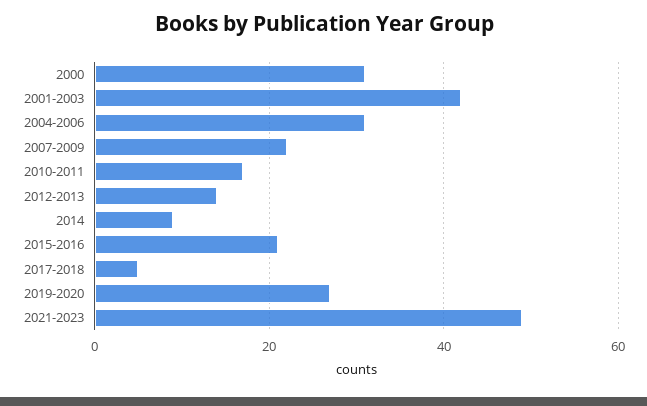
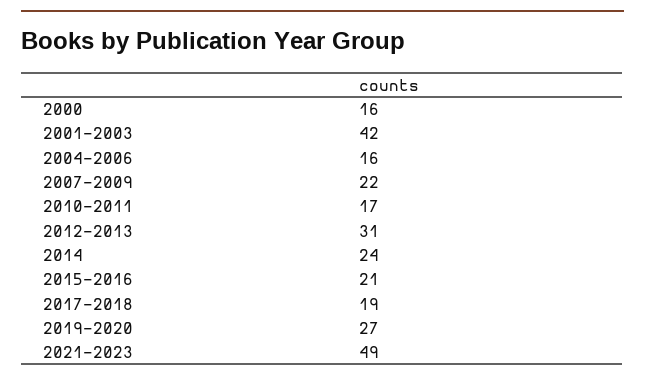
2000: 30 -> 16
2004-2006: 30 -> 16
2012-2013: 15 -> 31
2014: 10 -> 24
2017-2018: 5 -> 19

